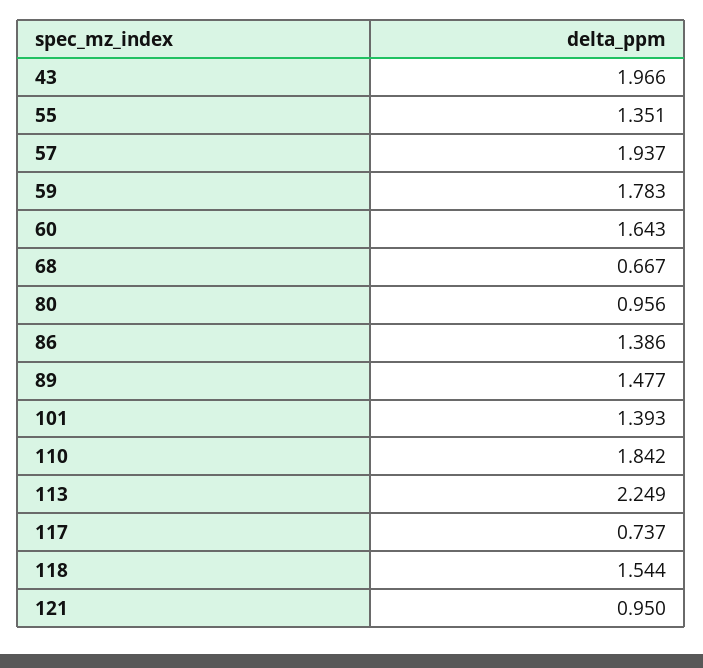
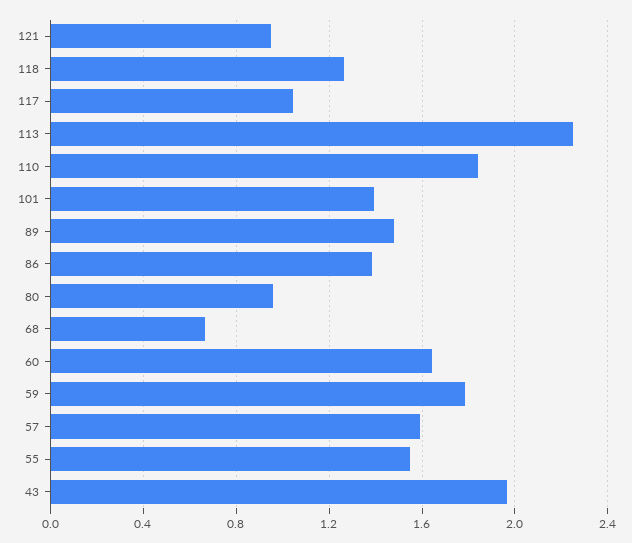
55: 1.351 -> 1.55
57: 1.937 -> 1.6
117: 0.737 -> 1.05
118: 1.544 -> 1.25

